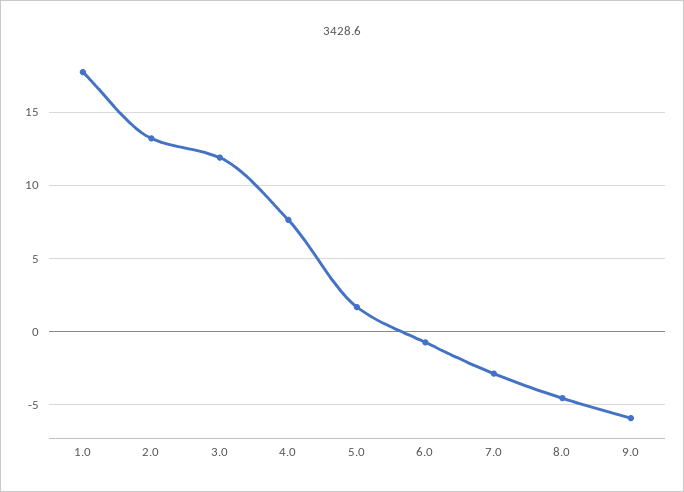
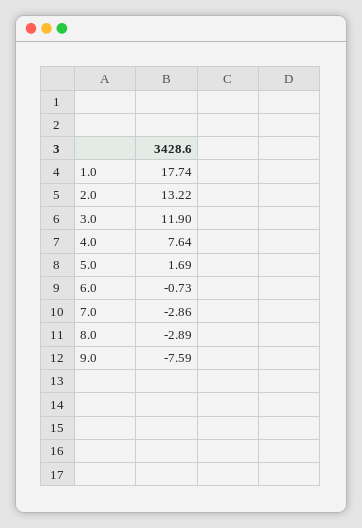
8.0: -4.5 -> -2.89
9.0: -6 -> -7.59

